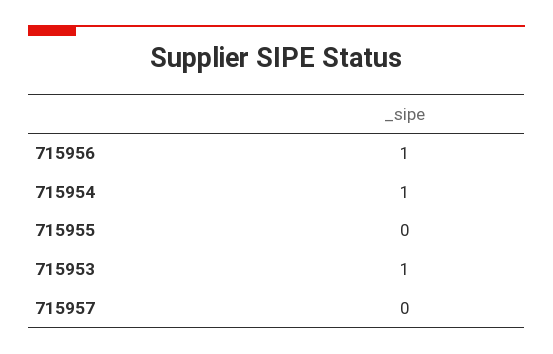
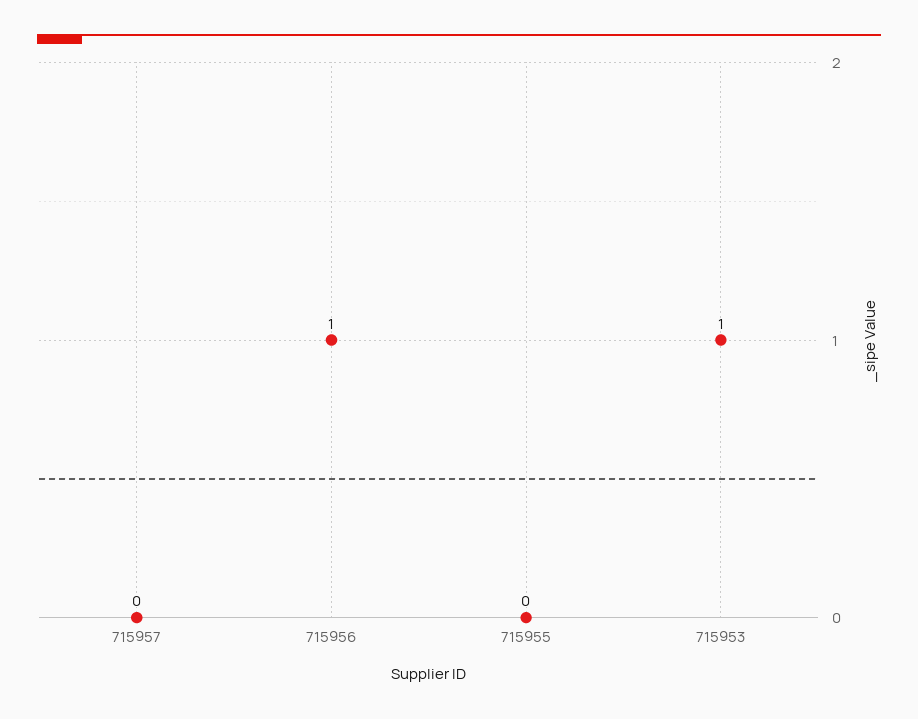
715954: 1 -> none

